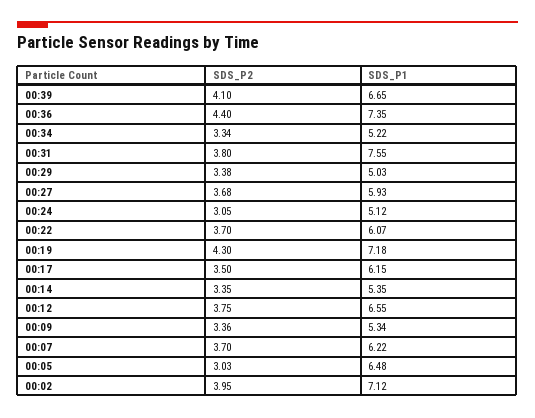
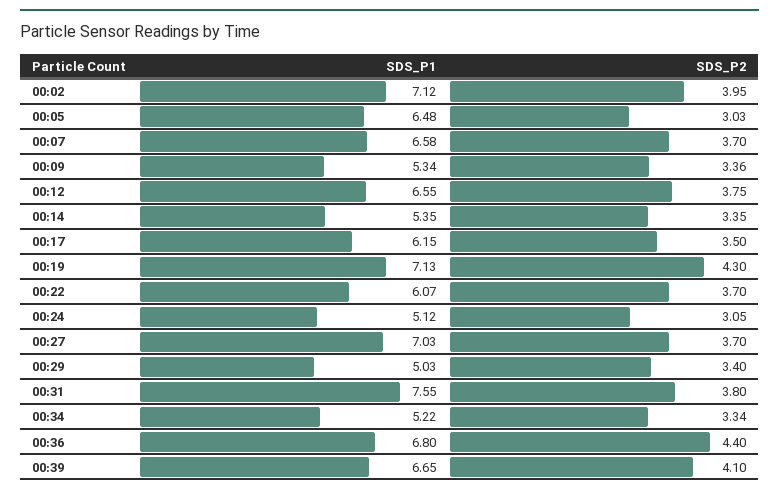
SDS_P1, 00:36: 7.35 -> 6.8
SDS_P2, 00:29: 3.38 -> 3.4
SDS_P2, 00:27: 3.68 -> 3.7
SDS_P1, 00:27: 5.93 -> 7.03
SDS_P1, 00:19: 7.18 -> 7.13
SDS_P1, 00:07: 6.22 -> 6.58

